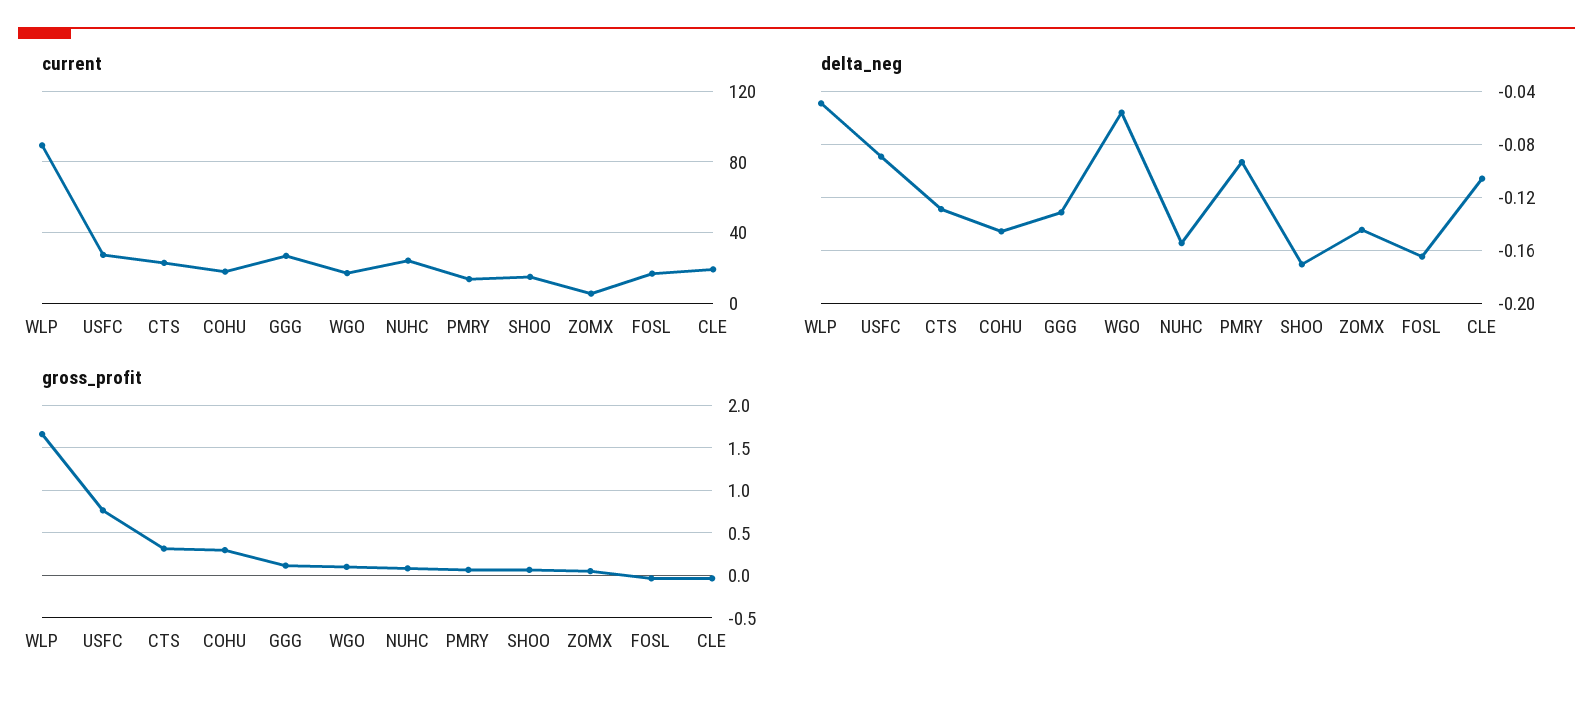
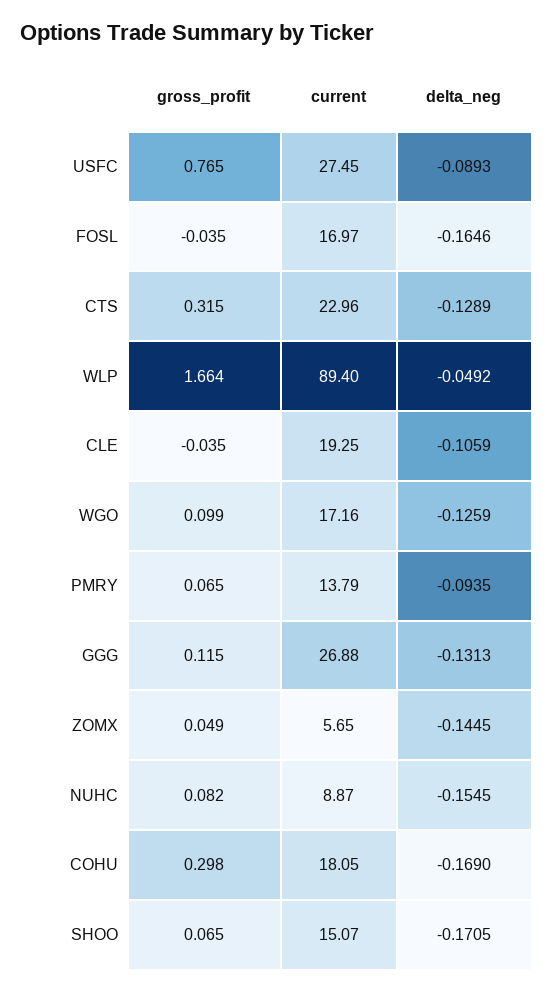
current, NUHC: 25 -> 8.87
delta_neg, COHU: -0.145 -> -0.169
delta_neg, WGO: -0.055 -> -0.1259

